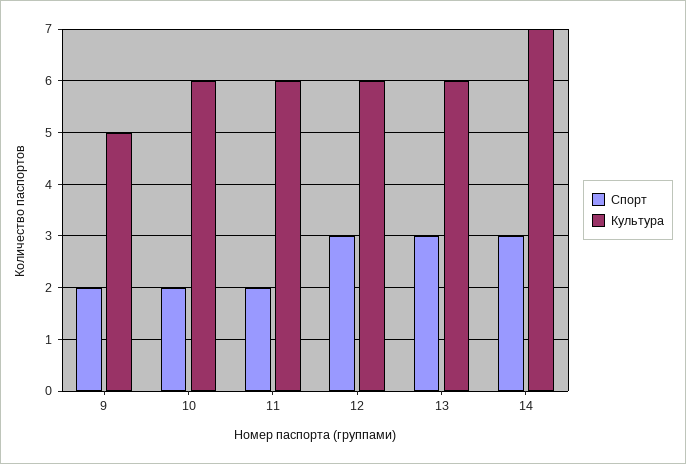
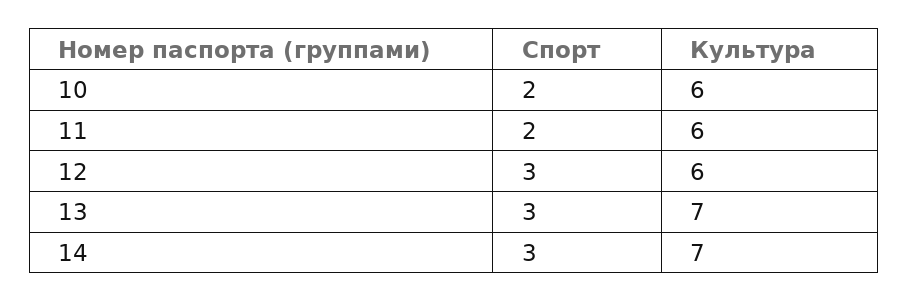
Спорт, 9: 2 -> none
Культура, 9: 5 -> none
Культура, 13: 6 -> 7

